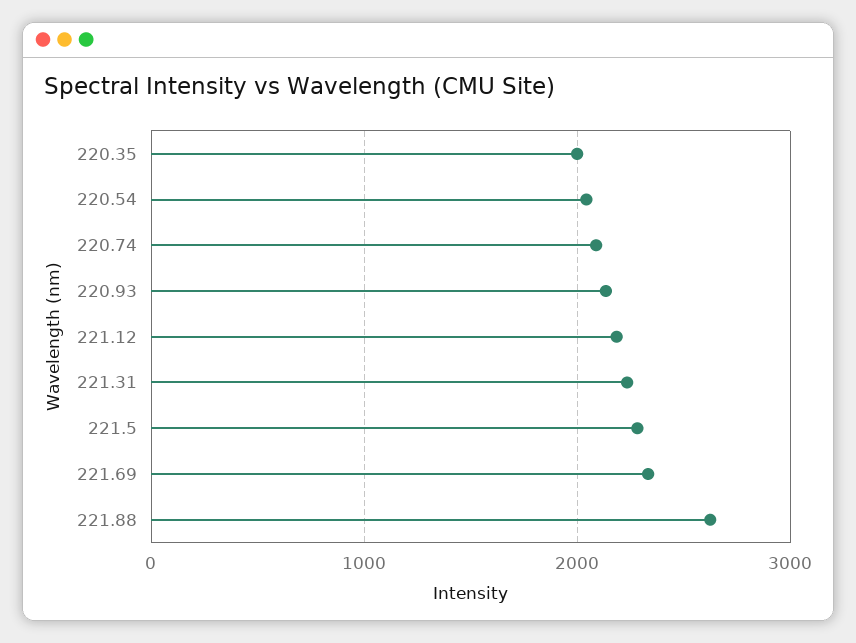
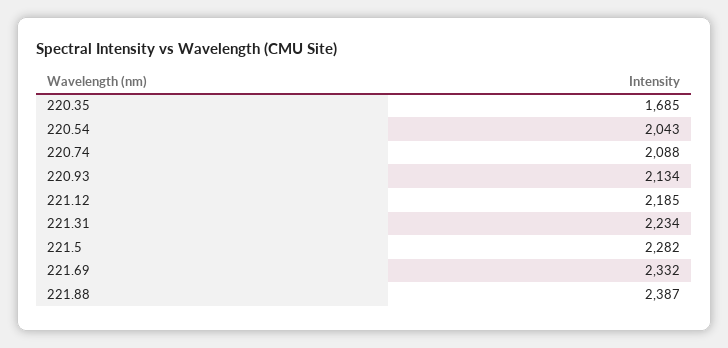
220.35: 2000 -> 1685
221.88: 2600 -> 2387

